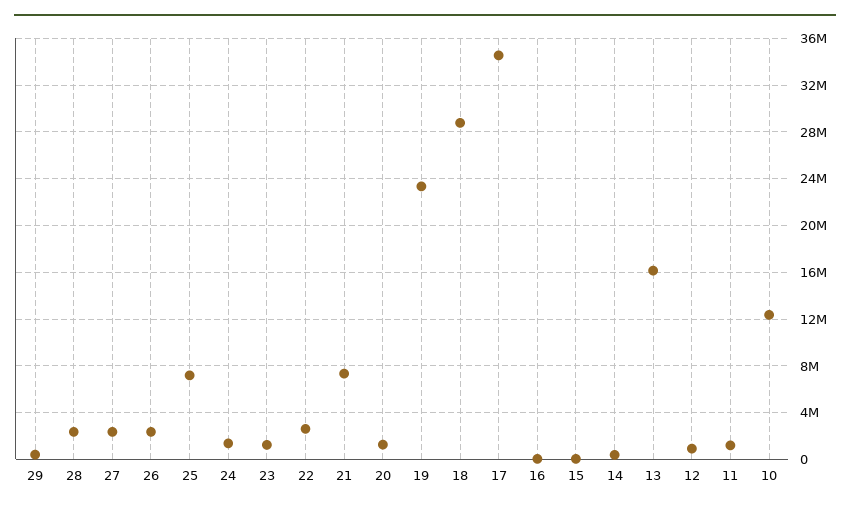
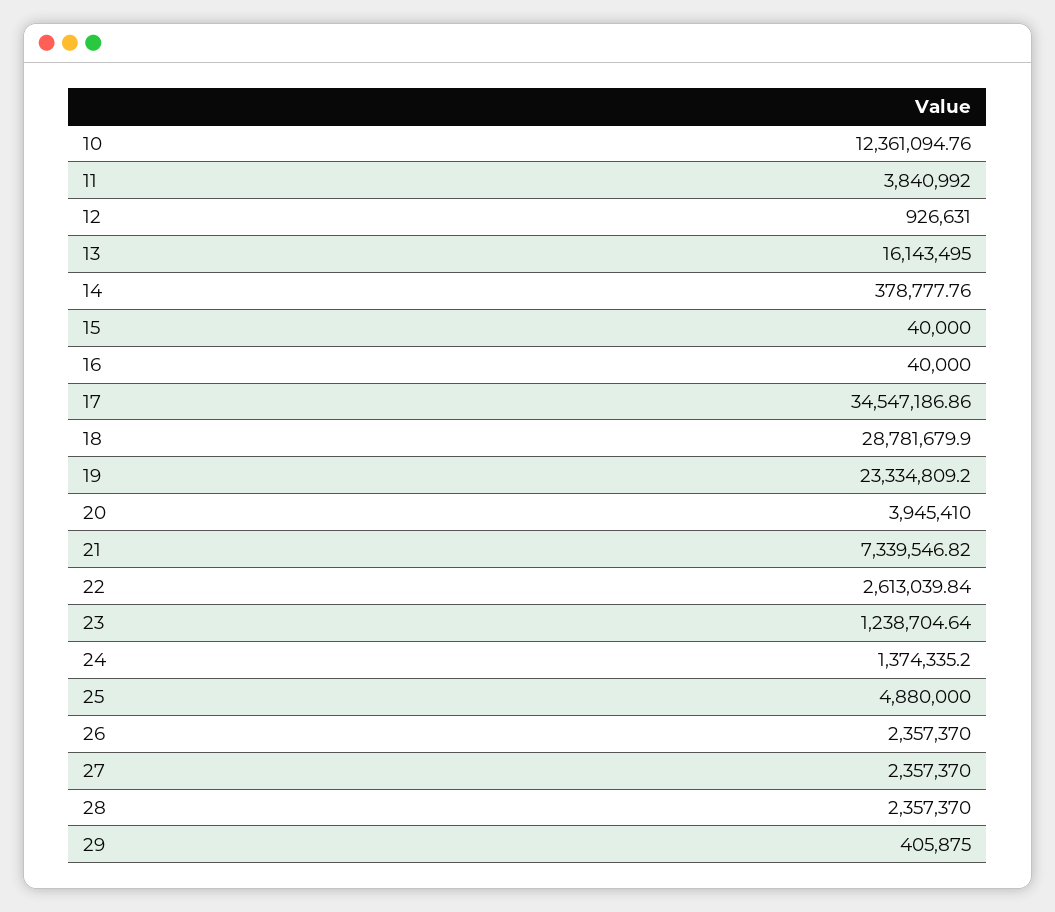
25: 7000000 -> 4880000
20: 1000000 -> 3945410
11: 1000000 -> 3840992

